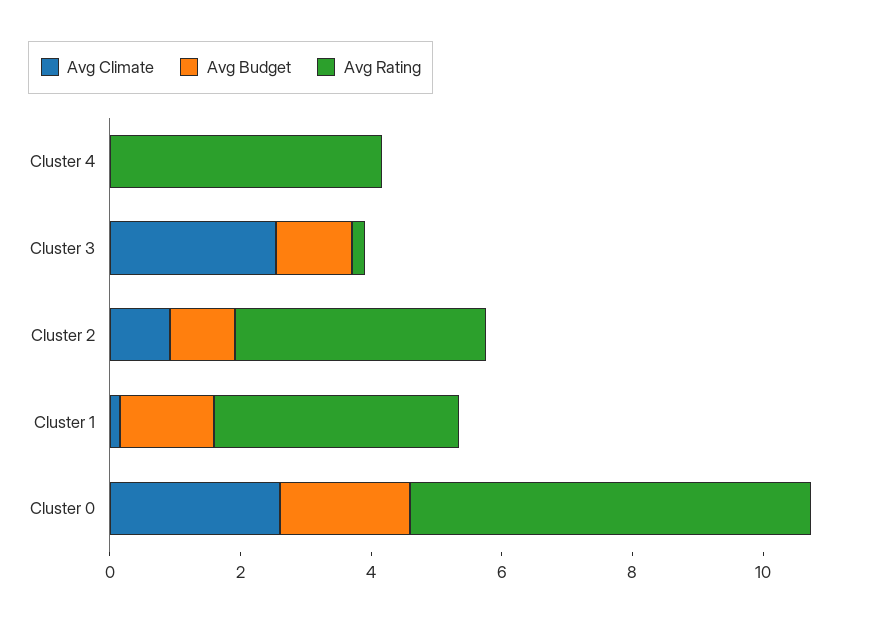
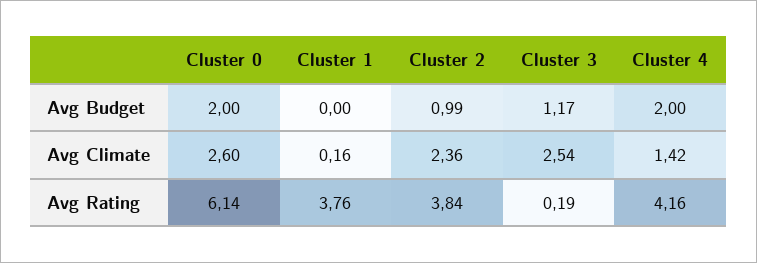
Avg Climate, Cluster 4: 0 -> 1.42
Avg Budget, Cluster 4: 0 -> 2
Avg Climate, Cluster 2: 1 -> 2.36
Avg Budget, Cluster 1: 1.5 -> 0

